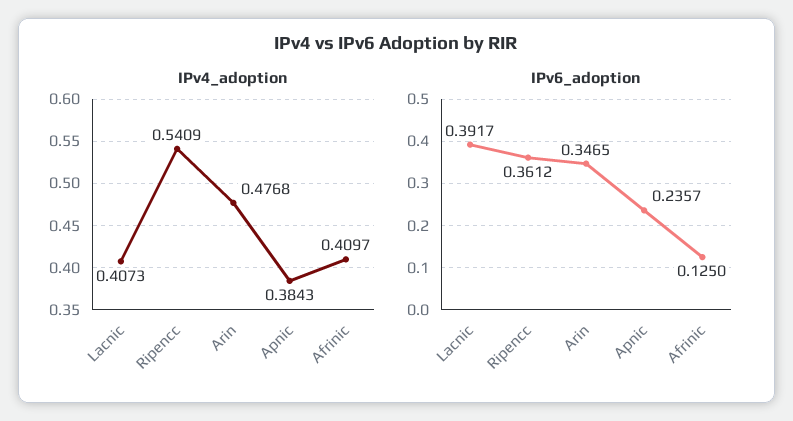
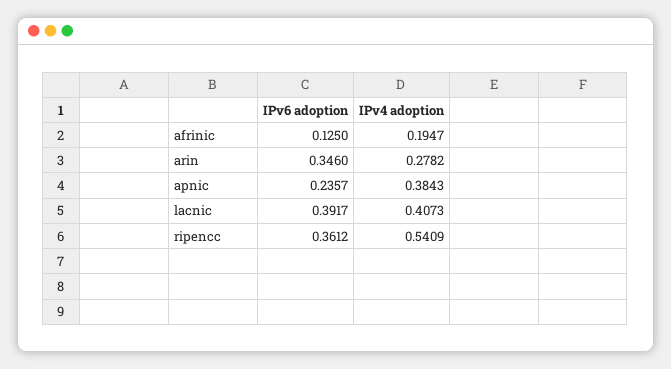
IPv4_adoption, Arin: 0.4768 -> 0.2782
IPv4_adoption, Afrinic: 0.4097 -> 0.1947
IPv6_adoption, Arin: 0.3465 -> 0.346

